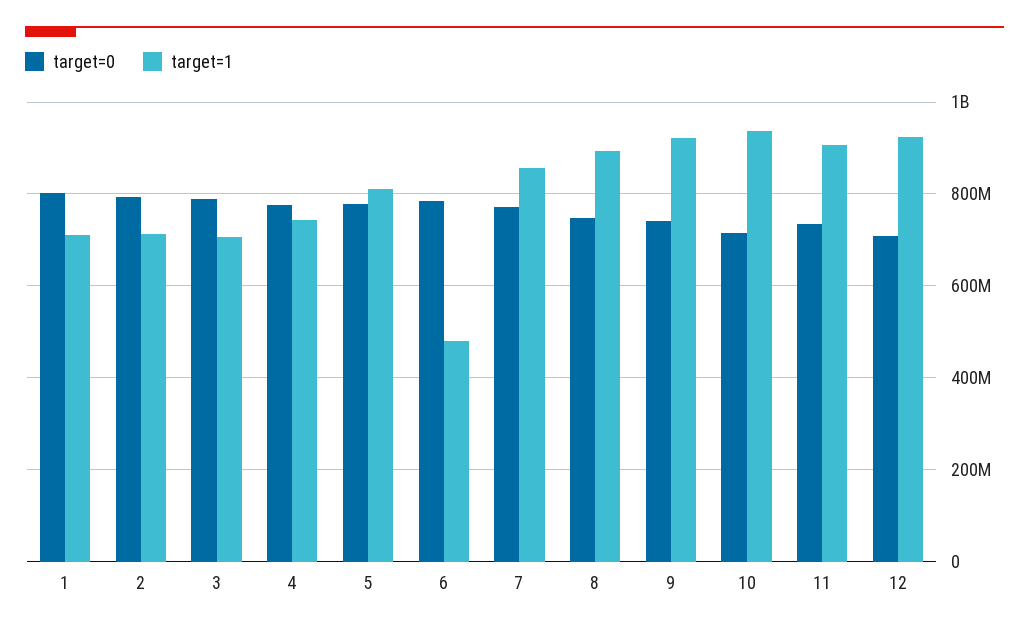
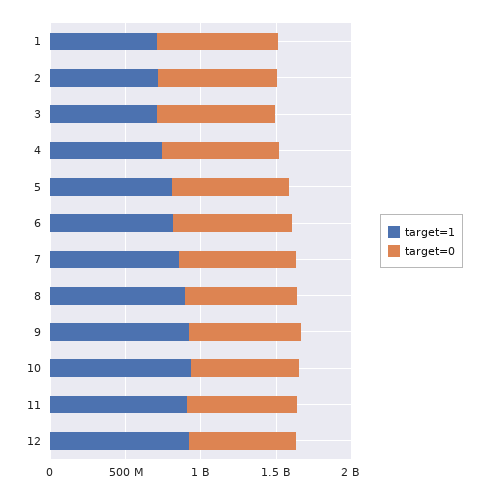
target=1, 6: 480000000 -> 800000000

